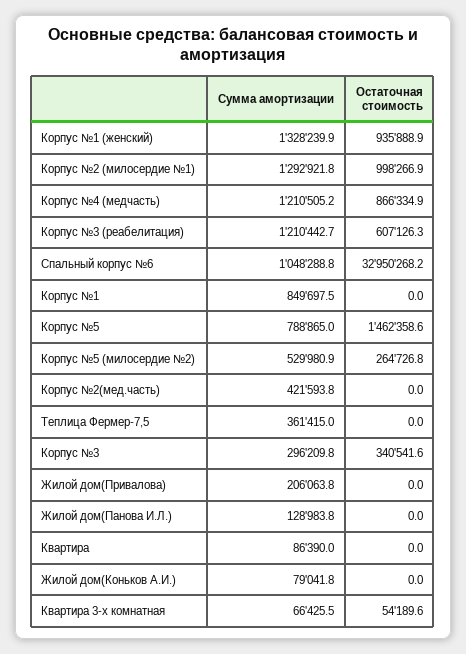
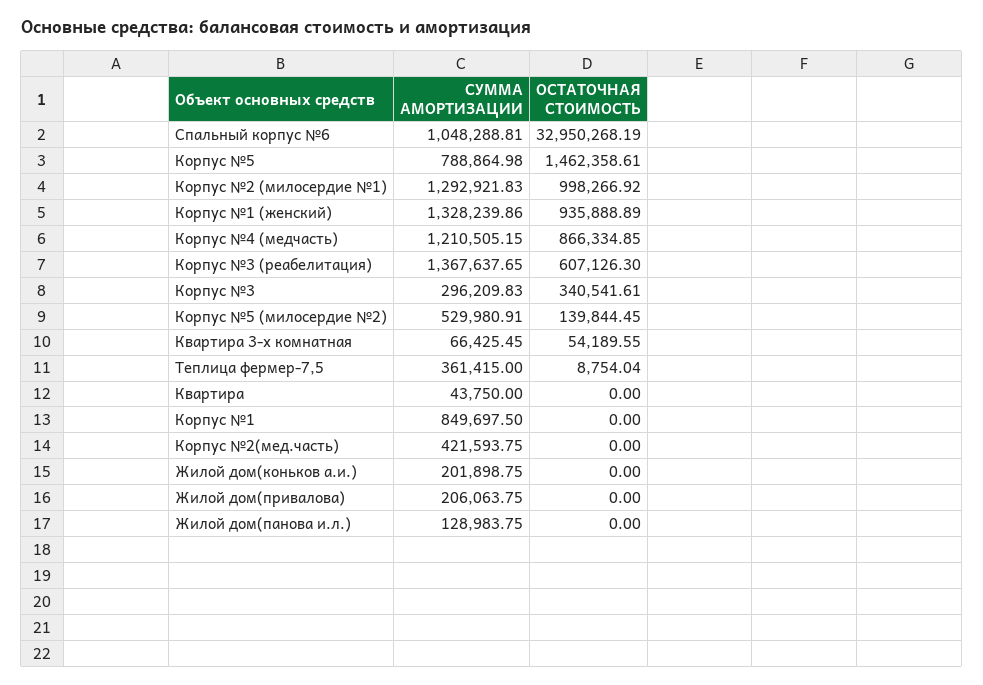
Сумма амортизации, Корпус №3 (реабелитация): 1210442.7 -> 1367637.65
Остаточная стоимость, Корпус №5 (милосердие №2): 264726.8 -> 139844.45
Остаточная стоимость, Теплица Фермер-7,5: 0 -> 8754.04
Сумма амортизации, Квартира: 86390 -> 43750
Сумма амортизации, Жилой дом(Коньков А.И.): 79041.8 -> 201898.75

